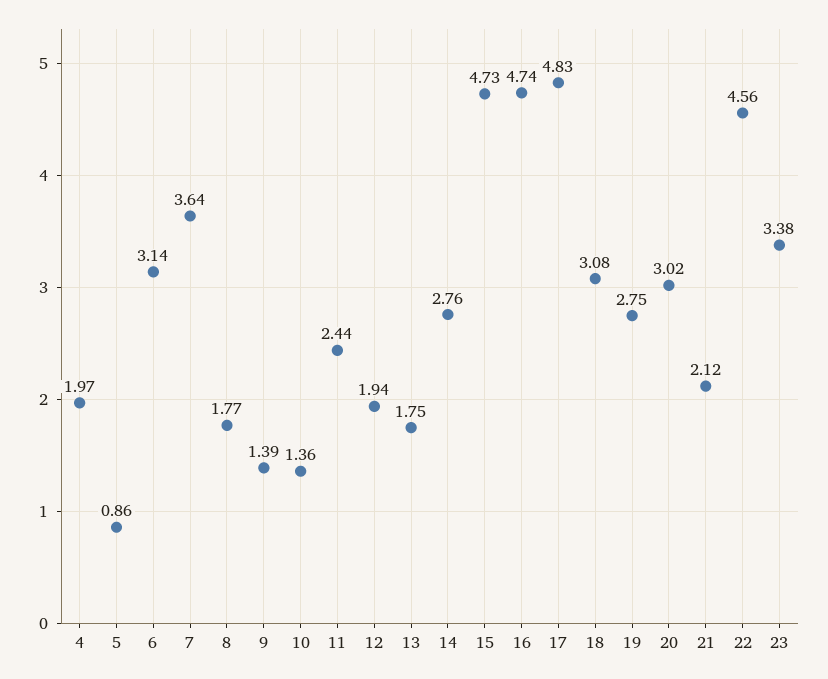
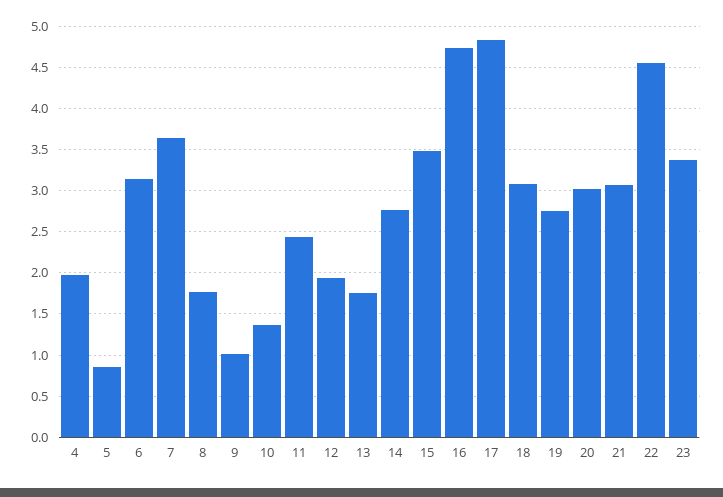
9: 1.39 -> 1
15: 4.73 -> 3.5
21: 2.12 -> 3.1

